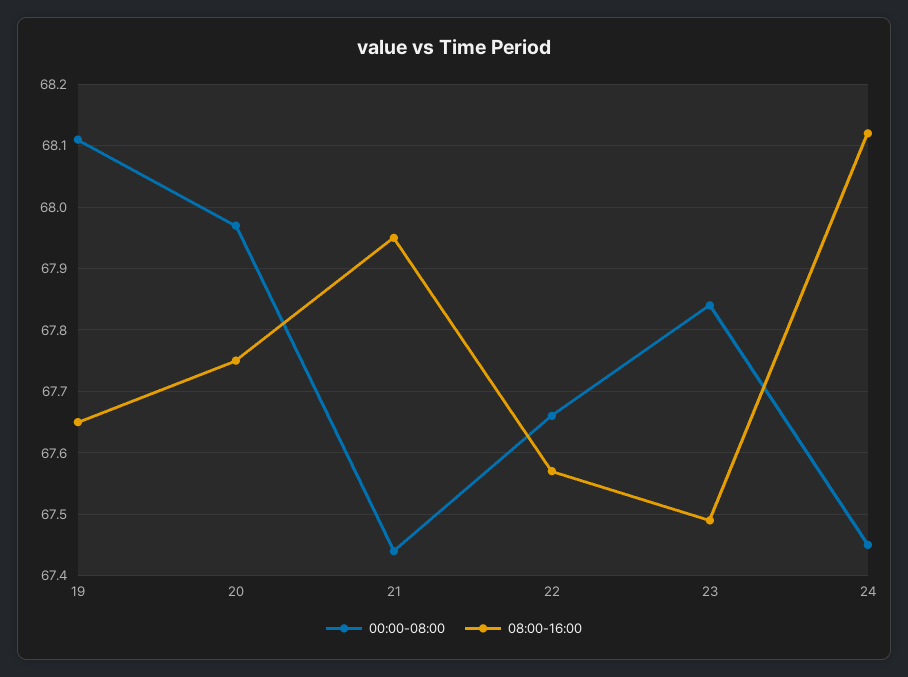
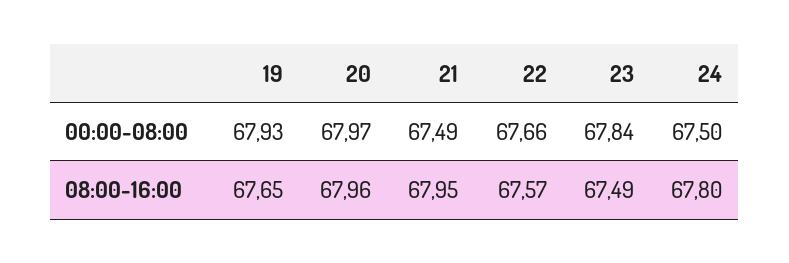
00:00-08:00, 19: 68.11 -> 67.93
08:00-16:00, 20: 67.75 -> 67.96
00:00-08:00, 21: 67.44 -> 67.49
00:00-08:00, 24: 67.45 -> 67.5
08:00-16:00, 24: 68.12 -> 67.8

